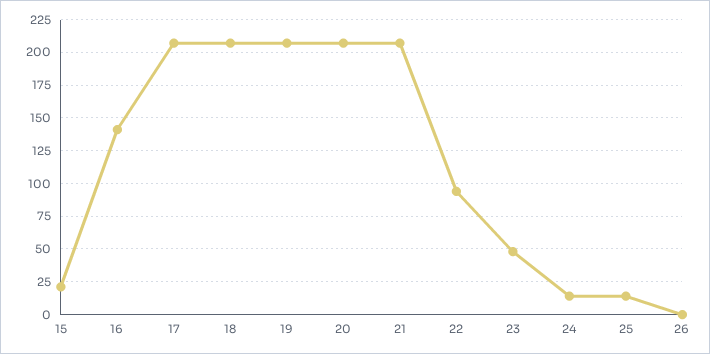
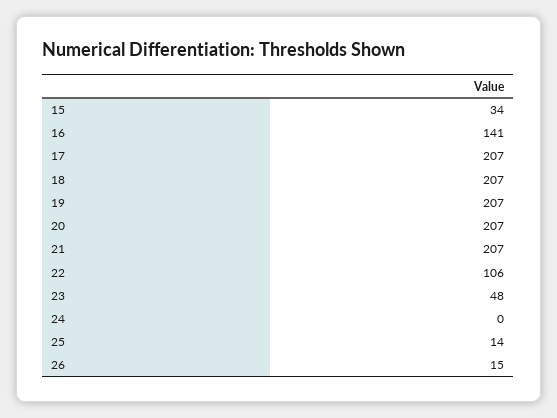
15: 20 -> 34
22: 95 -> 106
24: 15 -> 0
26: 0 -> 15

